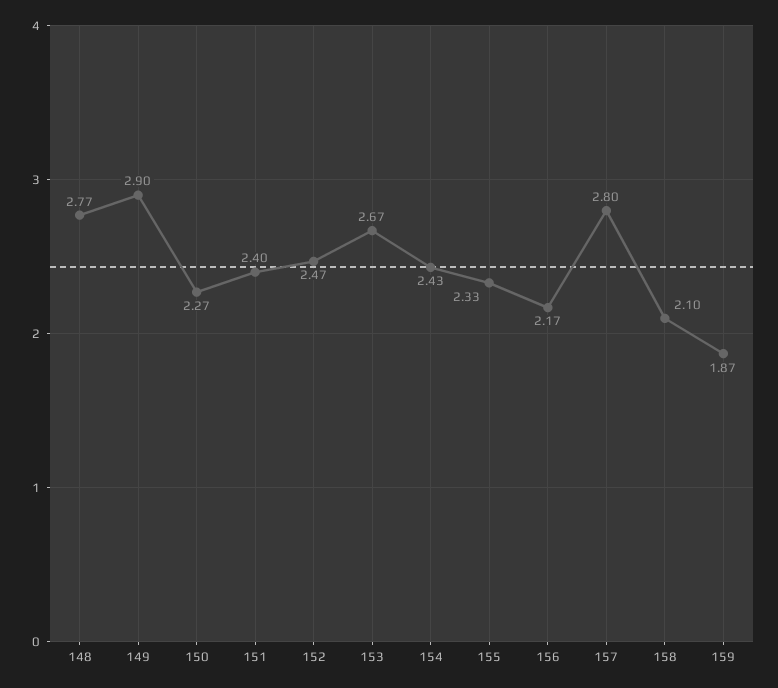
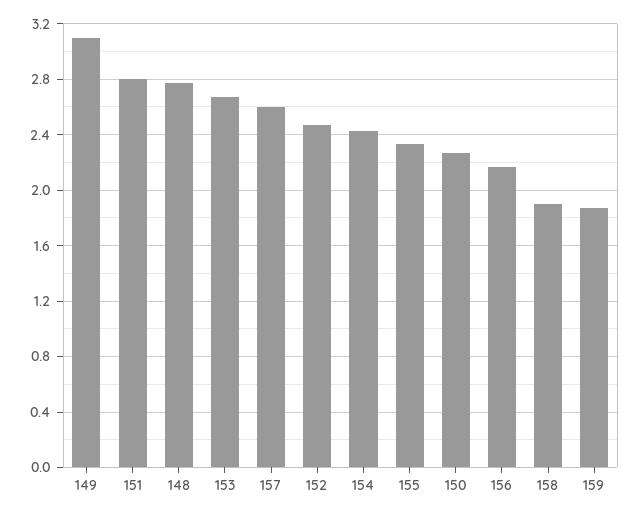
149: 2.9 -> 3.1
151: 2.4 -> 2.8
157: 2.8 -> 2.6
158: 2.1 -> 1.9

